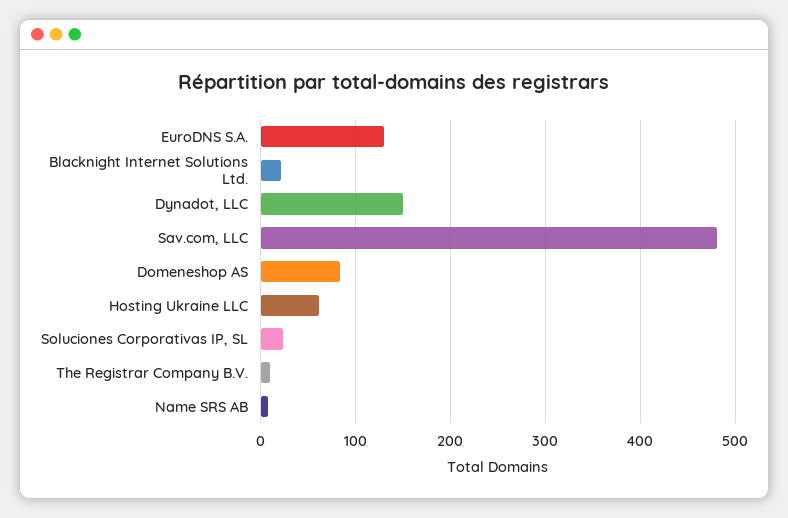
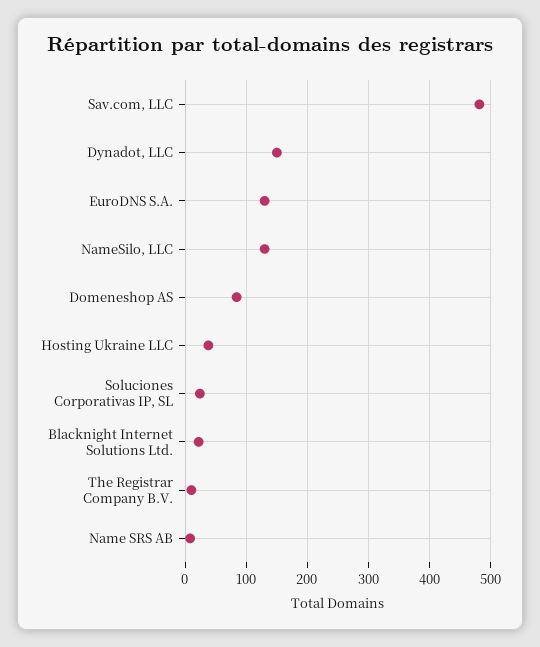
Hosting Ukraine LLC: 60 -> 40
NameSilo, LLC: none -> 130

